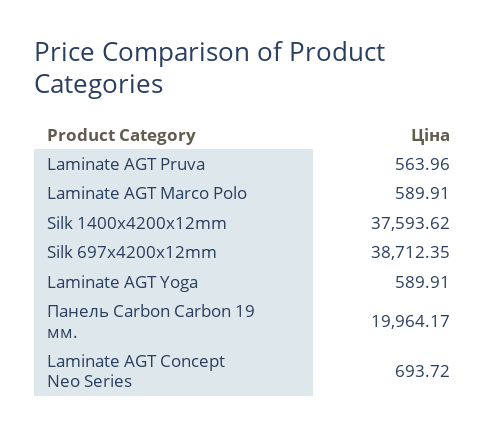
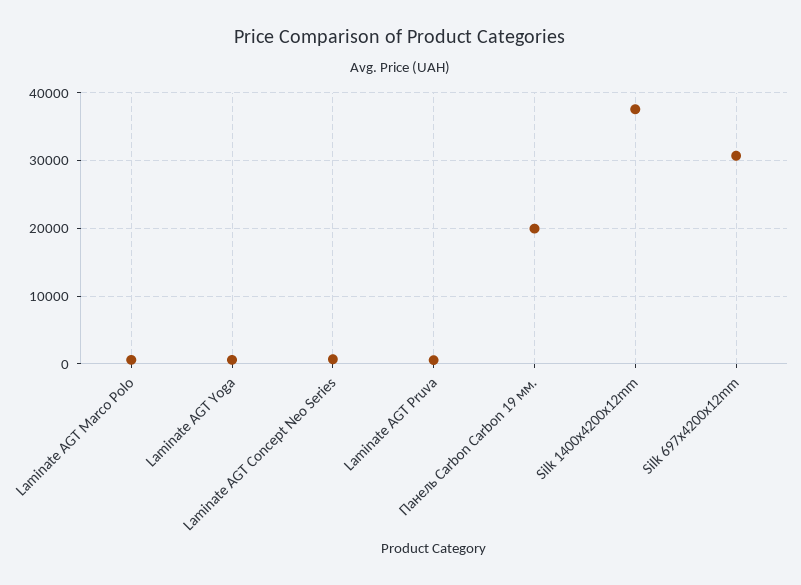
Silk 697x4200x12mm: 38712.35 -> 31000

